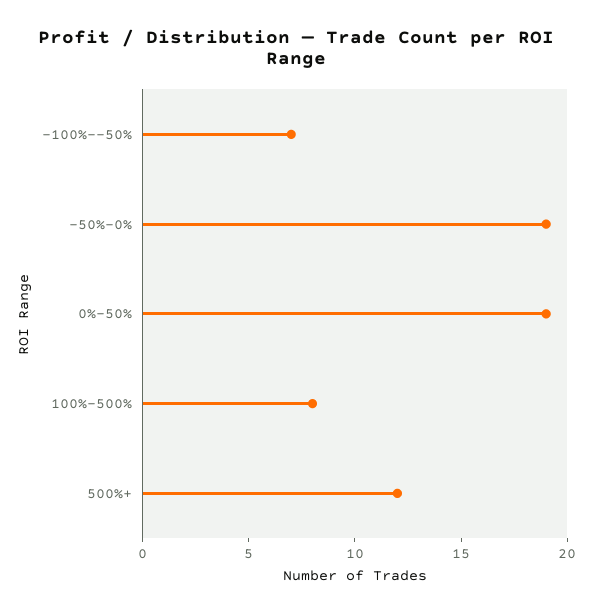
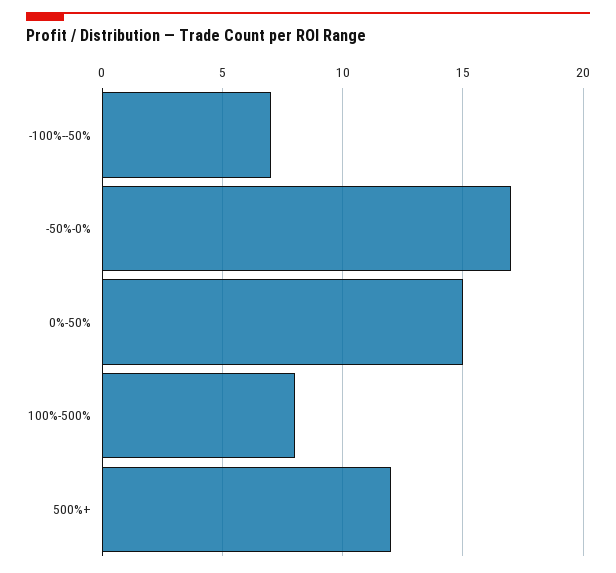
-50%-0%: 19 -> 17
0%-50%: 19 -> 15

